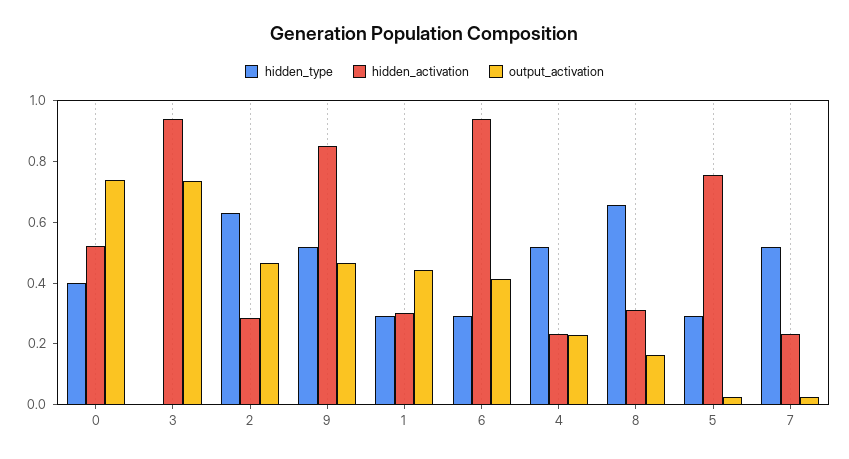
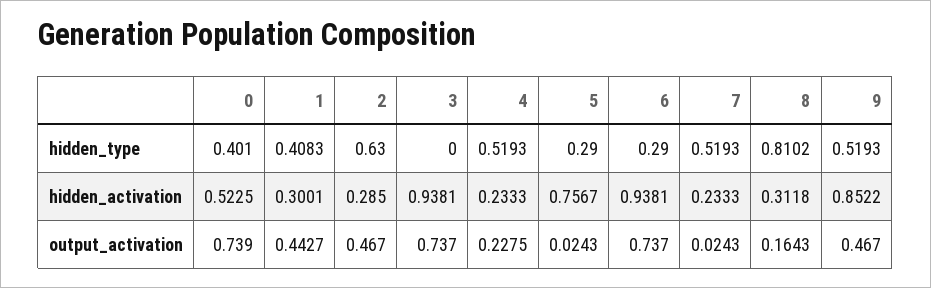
hidden_type, 1: 0.3 -> 0.4083
output_activation, 6: 0.4 -> 0.737
hidden_type, 8: 0.65 -> 0.8102

